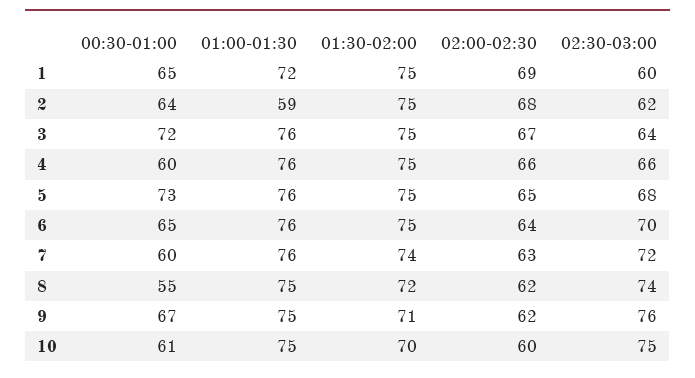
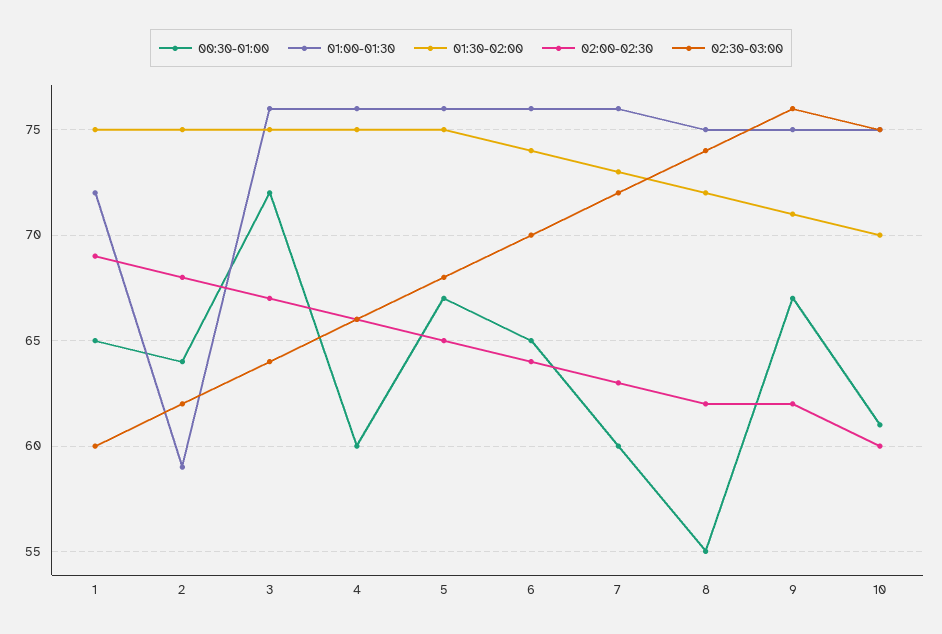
00:30-01:00, 5: 73 -> 67
01:30-02:00, 6: 75 -> 74
01:30-02:00, 7: 74 -> 73

